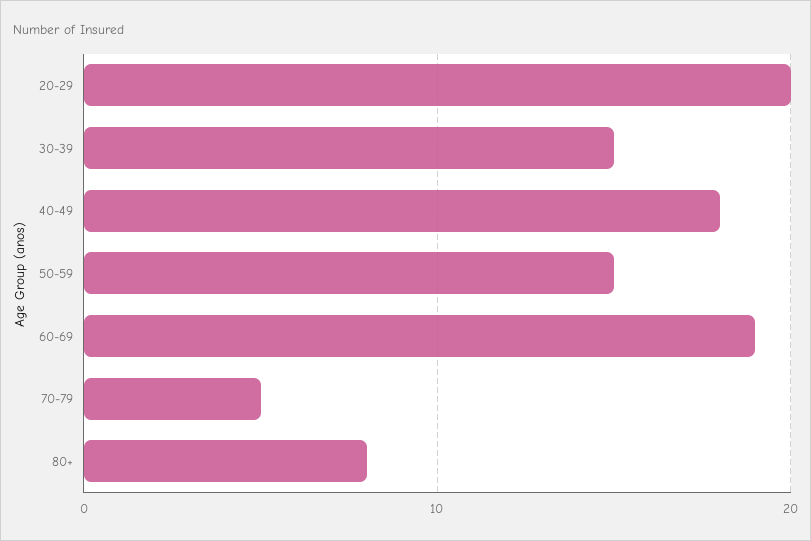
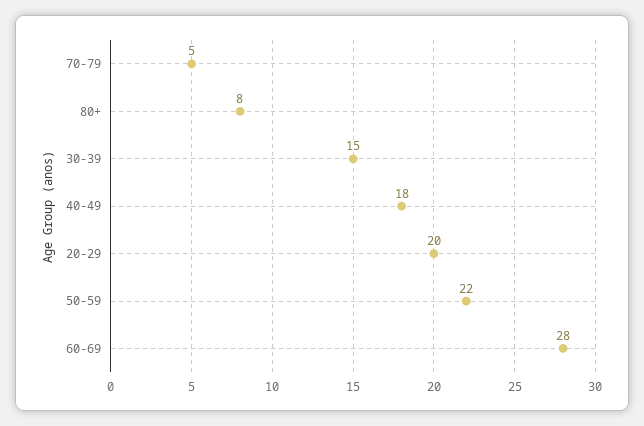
50-59: 15 -> 22
60-69: 19 -> 28

